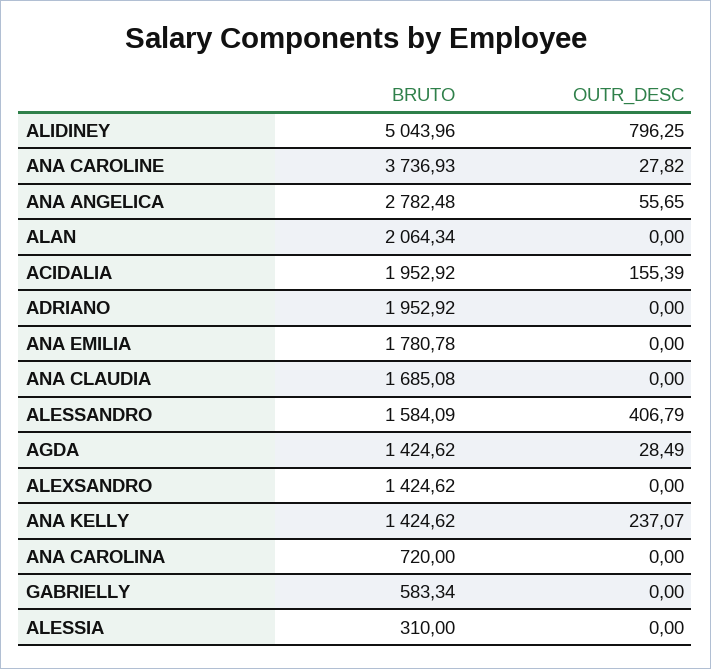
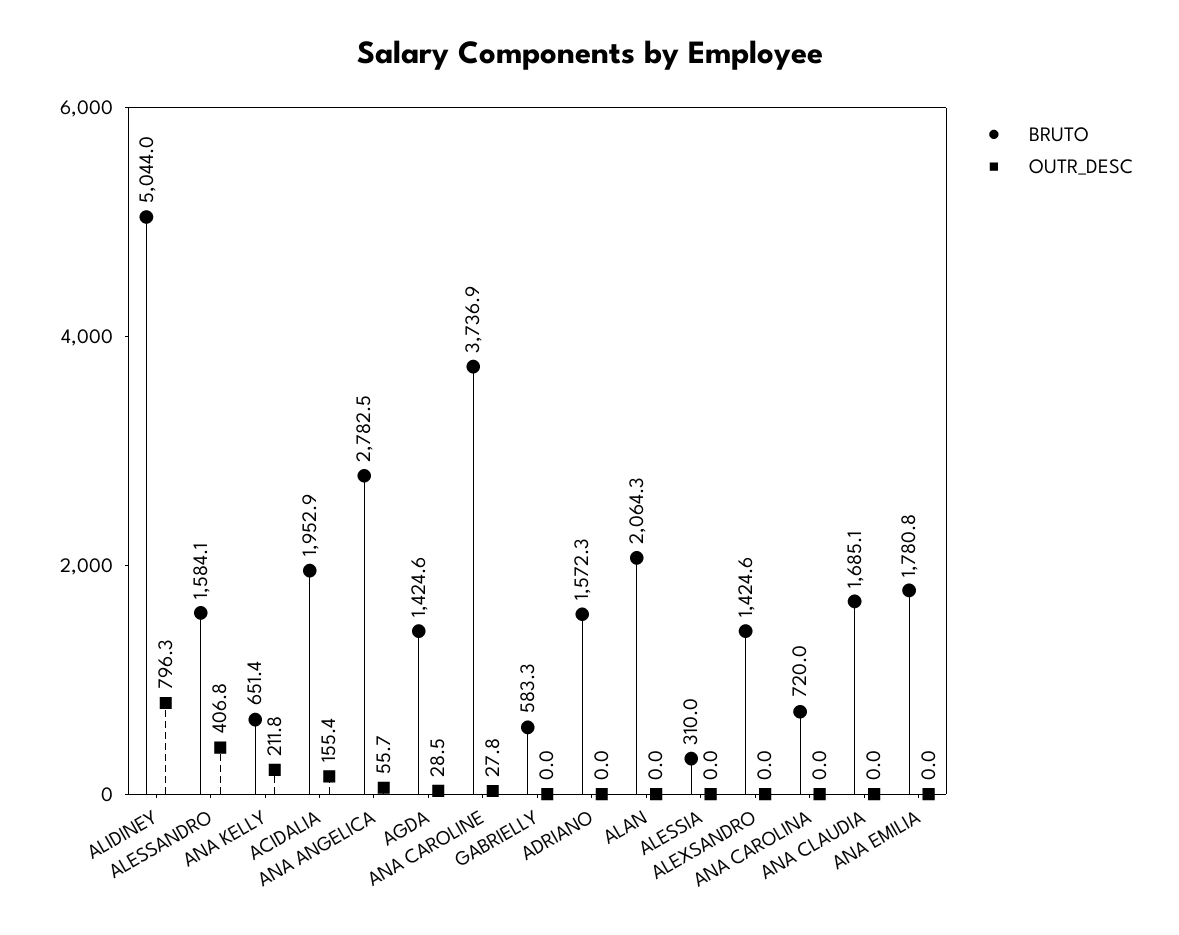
BRUTO, ADRIANO: 1952.92 -> 1572.3
BRUTO, ANA KELLY: 1424.62 -> 651.4
OUTR_DESC, ANA KELLY: 237.07 -> 211.8

